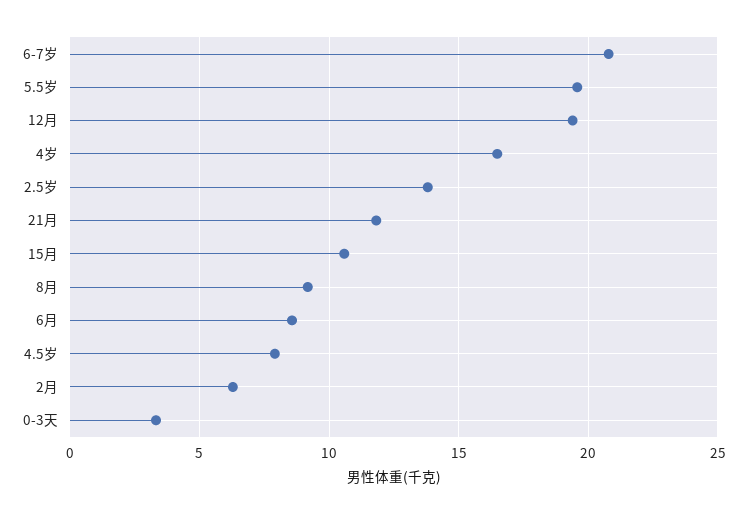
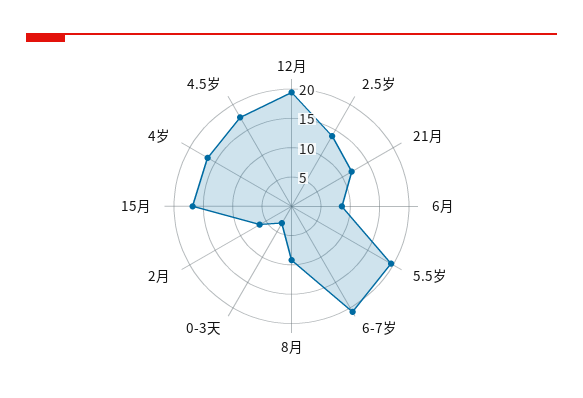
15月: 10.5 -> 17.5
4.5岁: 8 -> 17.5

